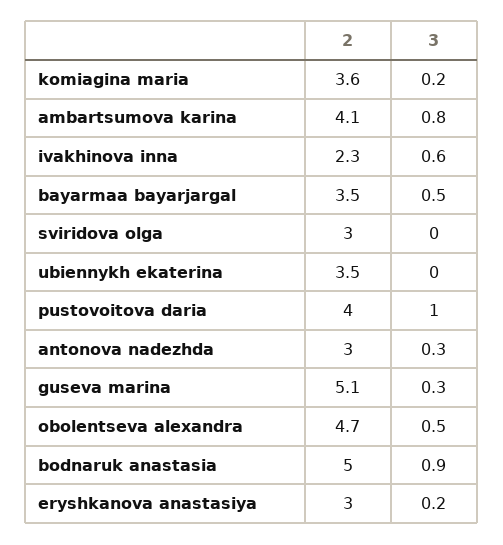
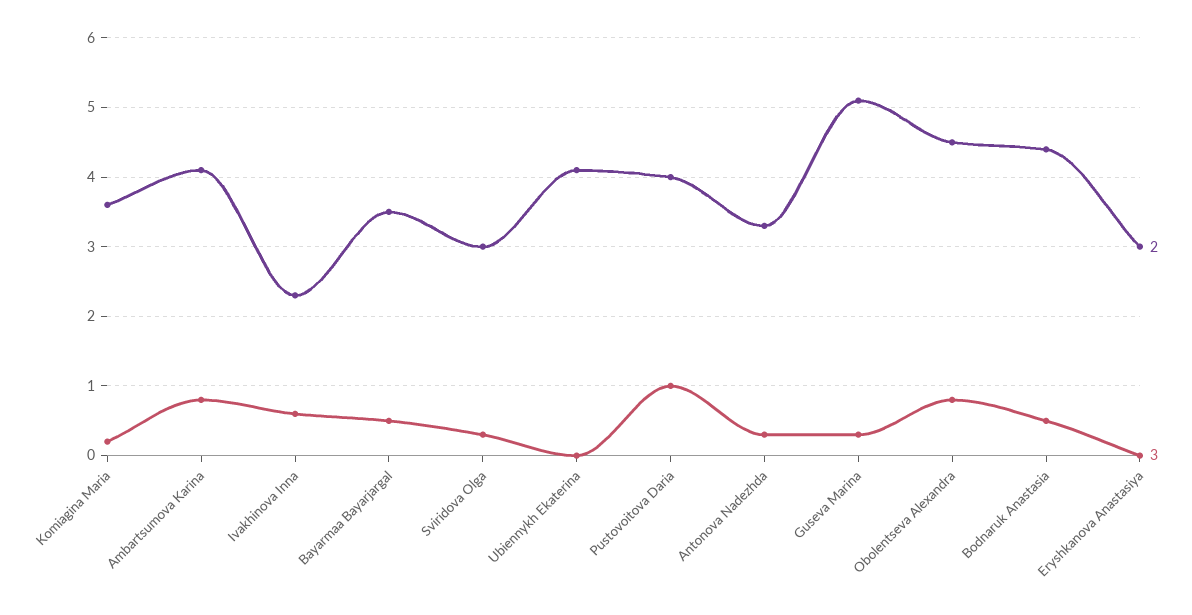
3, sviridova olga: 0 -> 0.3
2, ubiennykh ekaterina: 3.5 -> 4.1
2, antonova nadezhda: 3 -> 3.3
2, obolentseva alexandra: 4.7 -> 4.5
3, obolentseva alexandra: 0.5 -> 0.8
2, bodnaruk anastasia: 5 -> 4.4
3, bodnaruk anastasia: 0.9 -> 0.5
3, eryshkanova anastasiya: 0.2 -> 0

